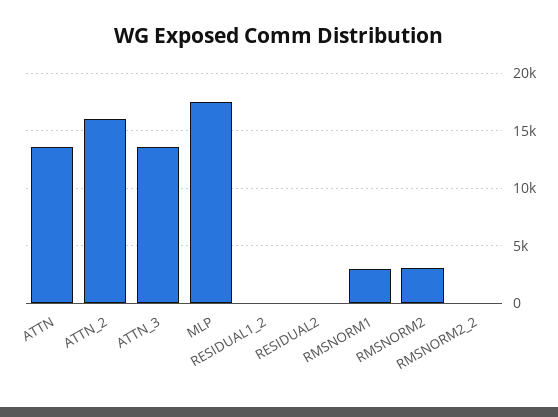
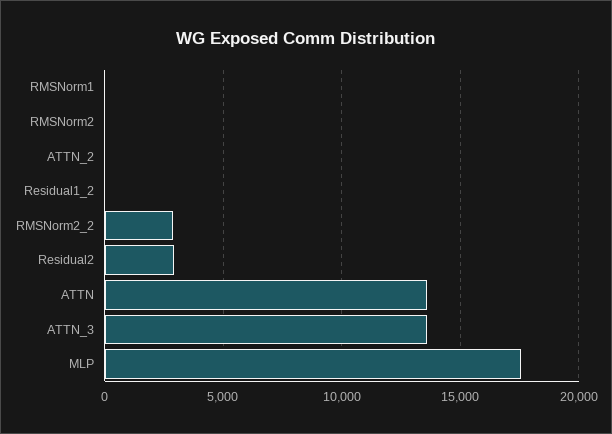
ATTN_2: 16000 -> 0
RESIDUAL2: 0 -> 3000
RMSNORM1: 3000 -> 0
RMSNORM2: 3000 -> 0
RMSNORM2_2: 0 -> 3000

